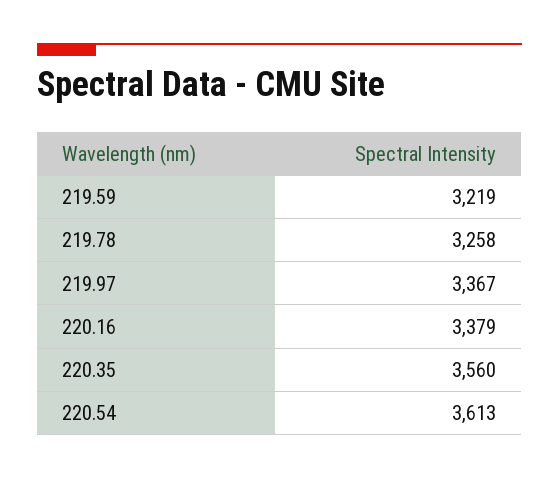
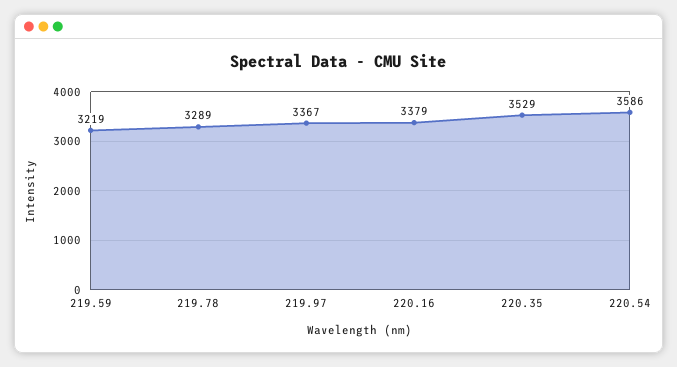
219.78: 3258 -> 3289
220.35: 3560 -> 3529
220.54: 3613 -> 3586

